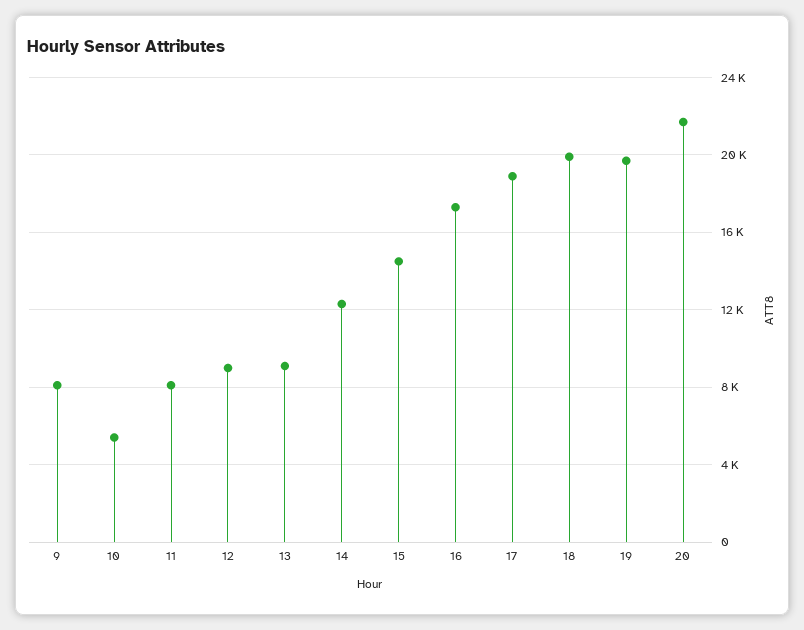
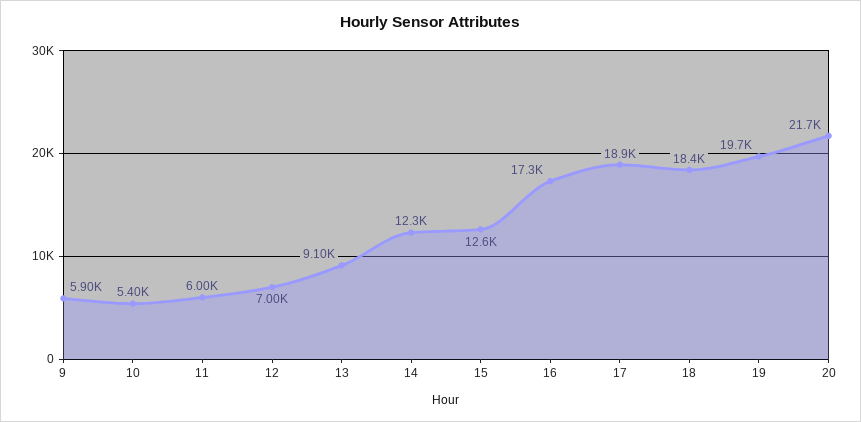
9: 8000 -> 5900
11: 8000 -> 6000
12: 9000 -> 7000
15: 14500 -> 12600
18: 20000 -> 18400

